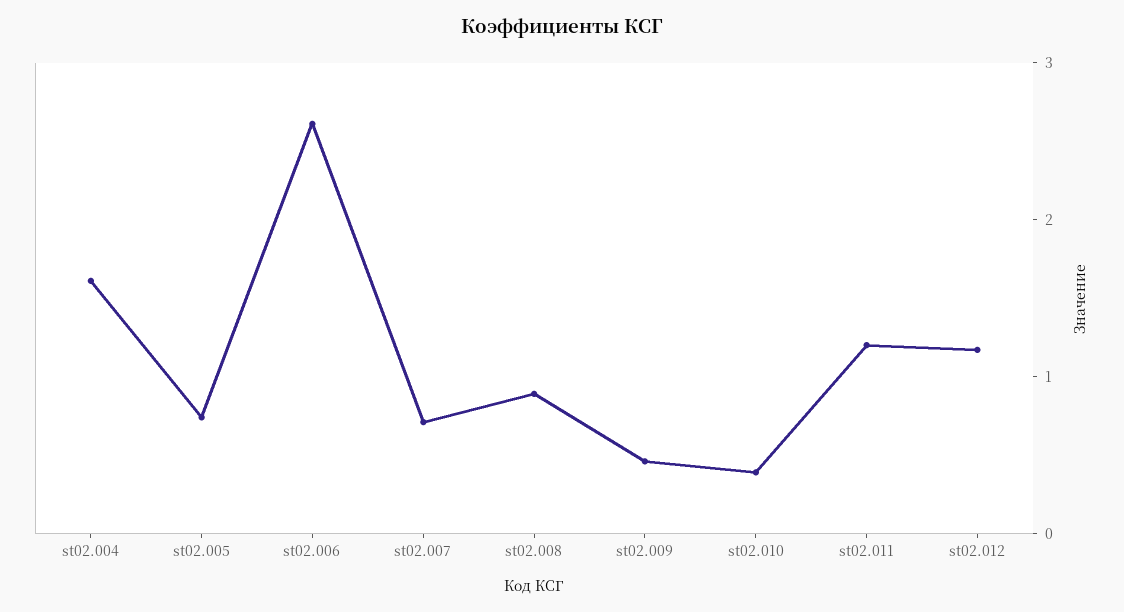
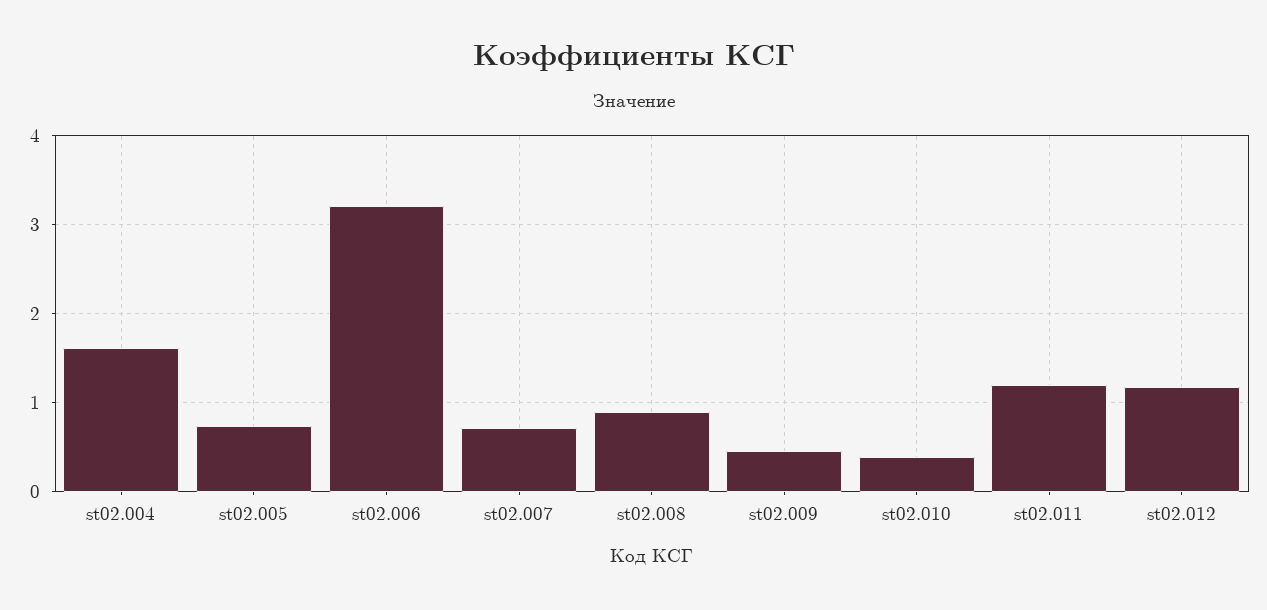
st02.006: 2.6 -> 3.2

